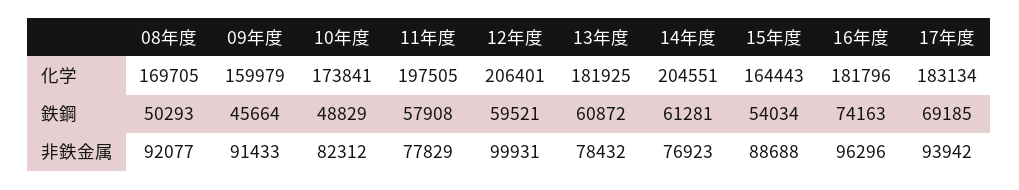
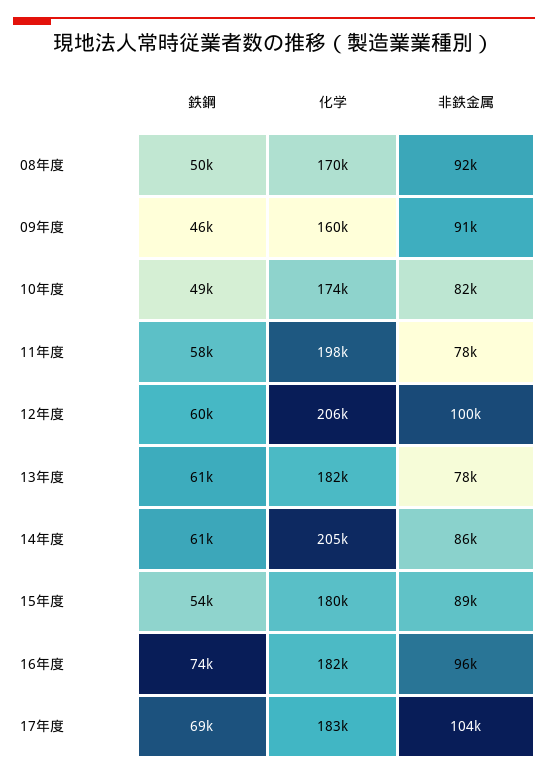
15年度, 化学: 164443 -> 180000
14年度, 非鉄金属: 76923 -> 86000
17年度, 非鉄金属: 93942 -> 104000

